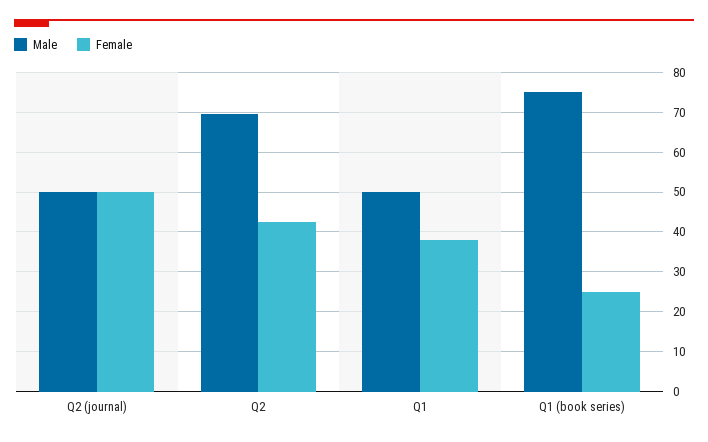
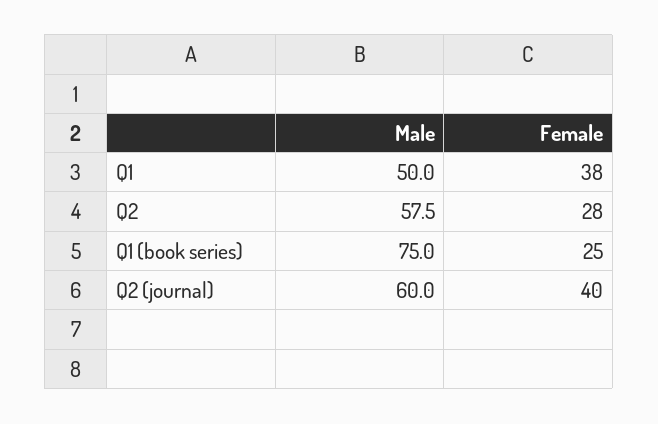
Male, Q2 (journal): 50 -> 60
Female, Q2 (journal): 50 -> 40
Male, Q2: 70 -> 57.5
Female, Q2: 42 -> 28

